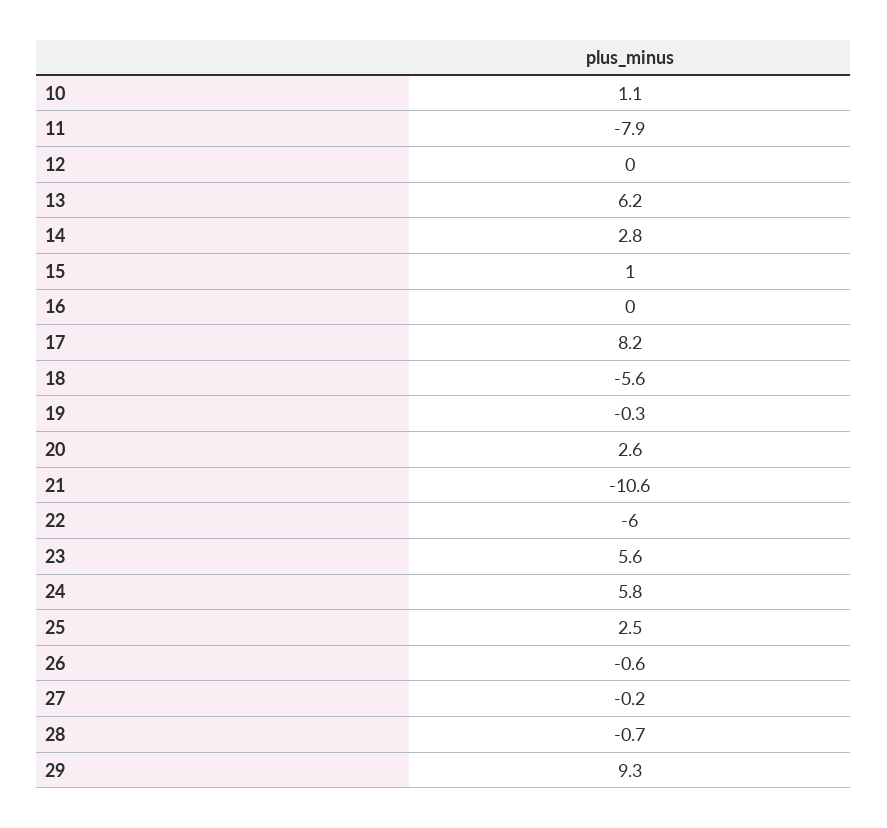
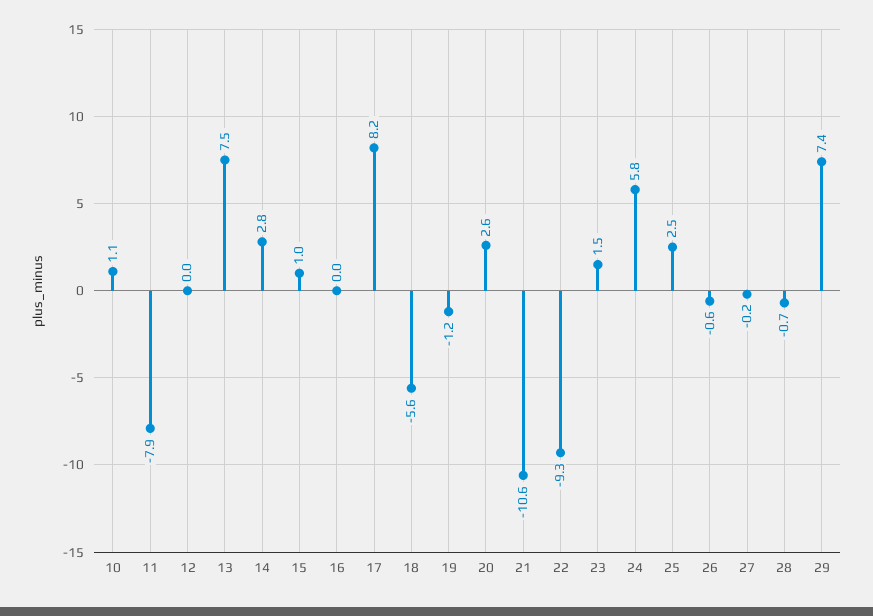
13: 6.2 -> 7.5
19: -0.3 -> -1.2
22: -6 -> -9.3
23: 5.6 -> 1.5
29: 9.3 -> 7.4

